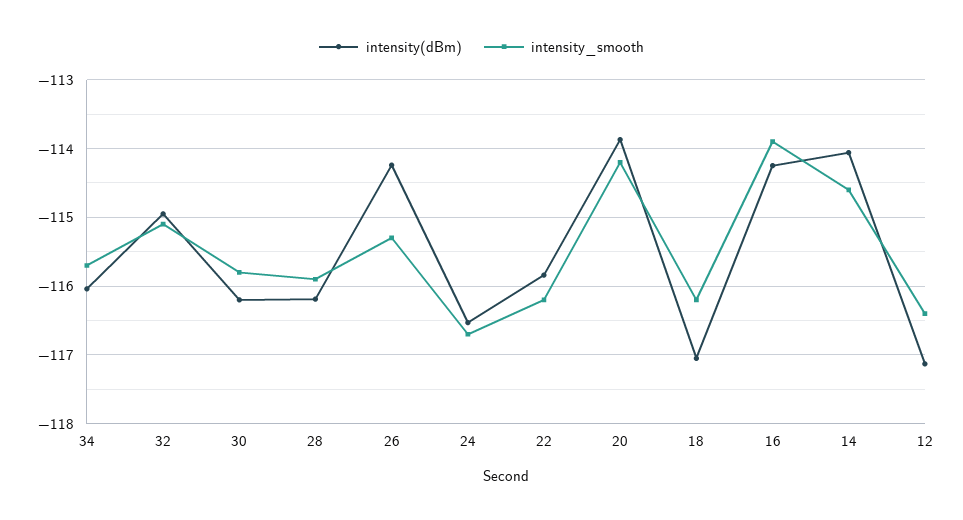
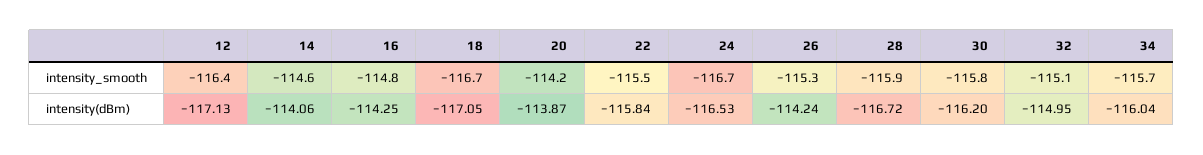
intensity(dBm), 28: -116.2 -> -116.72
intensity_smooth, 22: -116.2 -> -115.5
intensity_smooth, 18: -116.2 -> -116.7
intensity_smooth, 16: -113.9 -> -114.8

